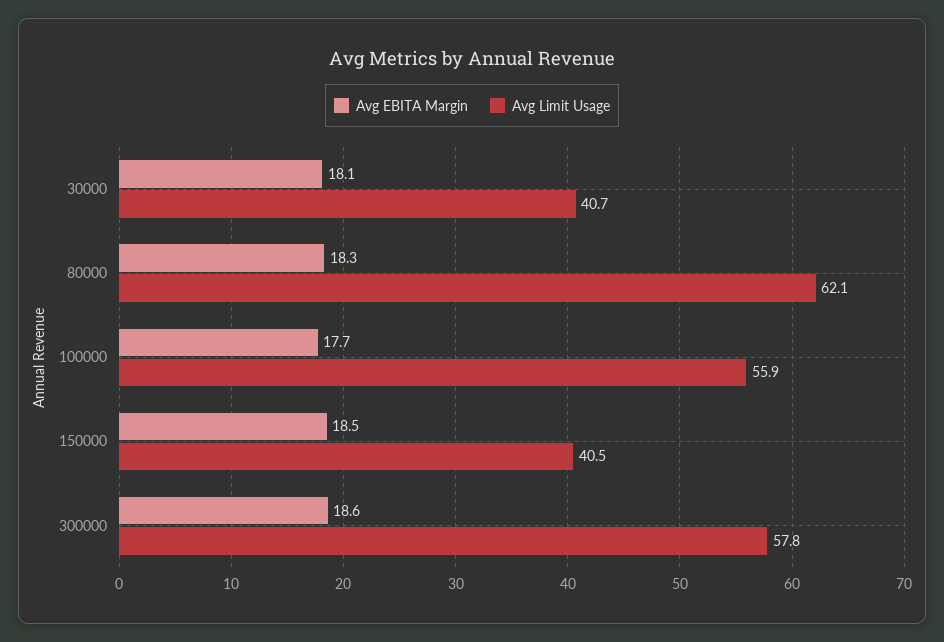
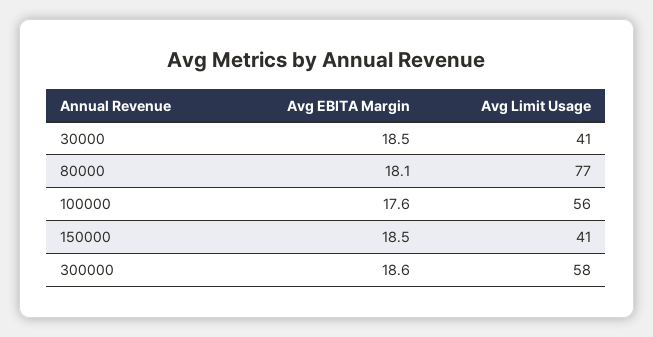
Avg EBITA Margin, 30000: 18.1 -> 18.5
Avg EBITA Margin, 80000: 18.3 -> 18.1
Avg Limit Usage, 80000: 62.1 -> 77
Avg EBITA Margin, 100000: 17.7 -> 17.6

